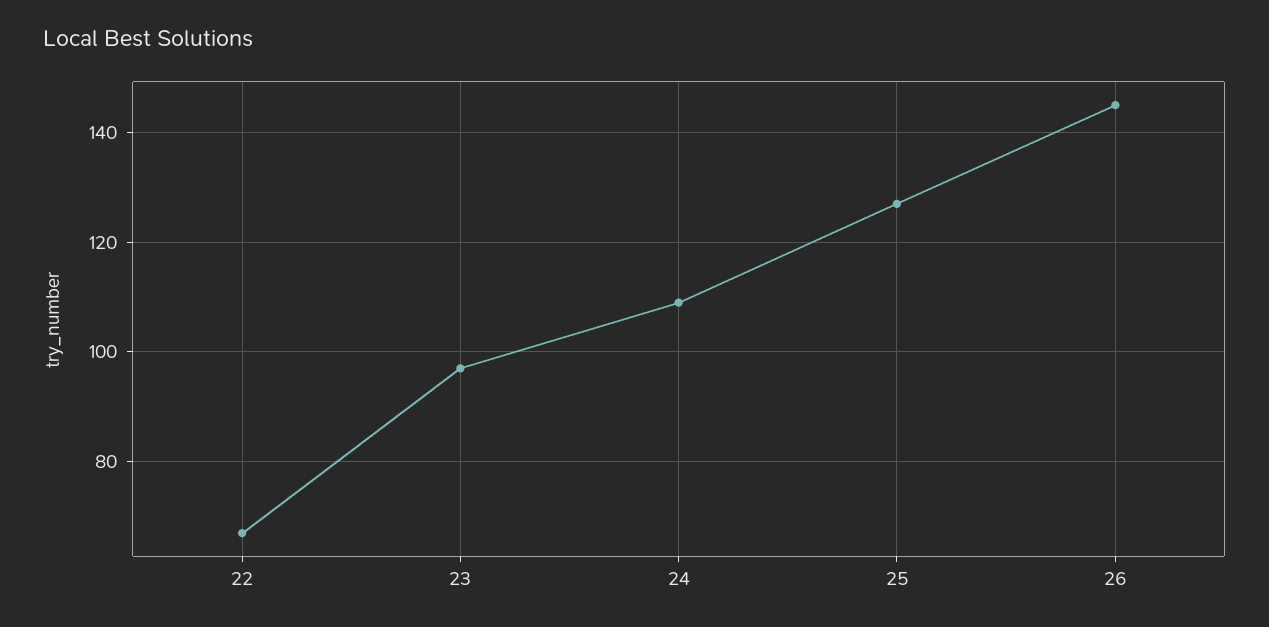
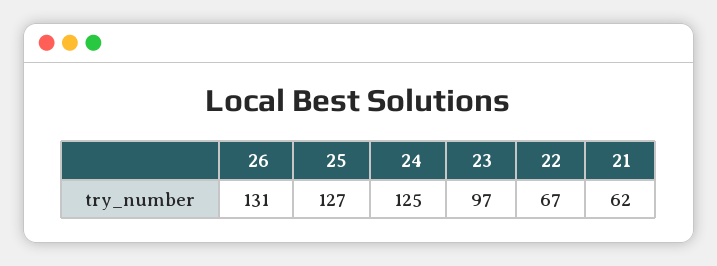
24: 110 -> 125
26: 145 -> 131
21: none -> 62

